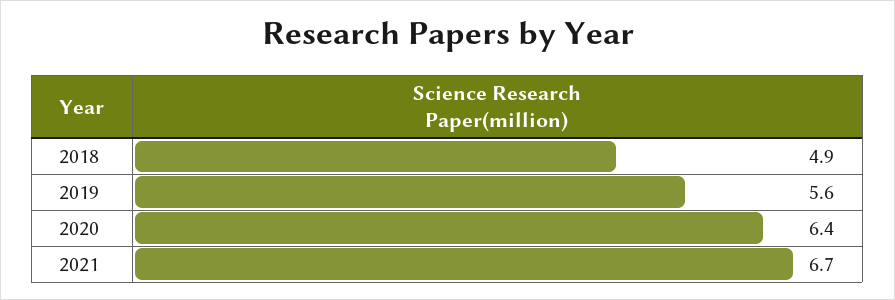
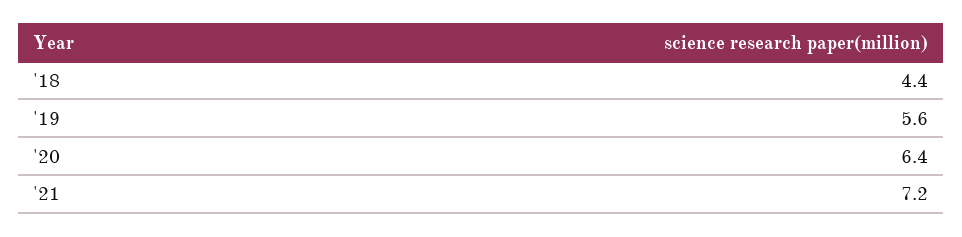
2018: 4.9 -> 4.4
2021: 6.7 -> 7.2

